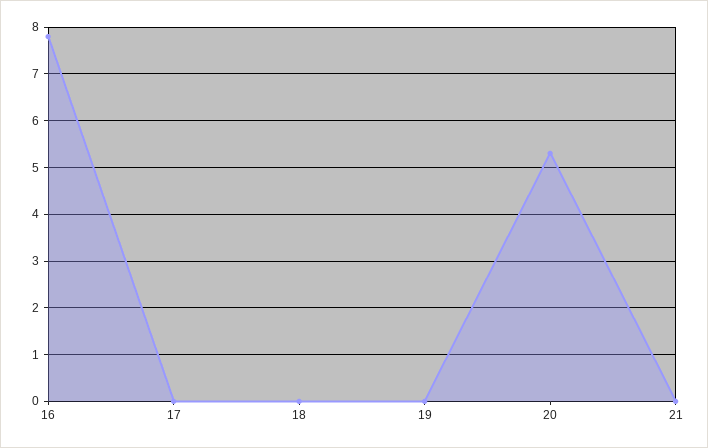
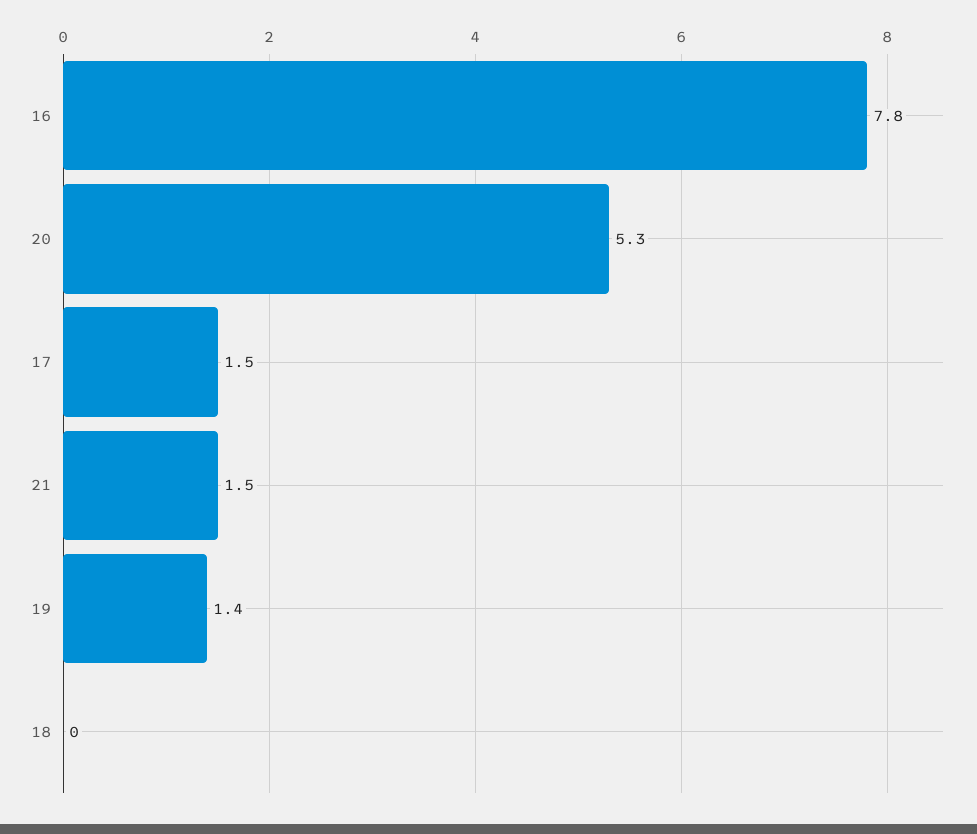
17: 0 -> 1.5
19: 0 -> 1.4
21: 0 -> 1.5

